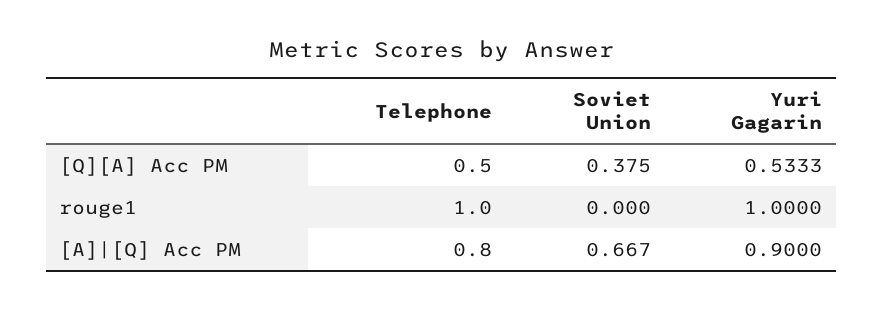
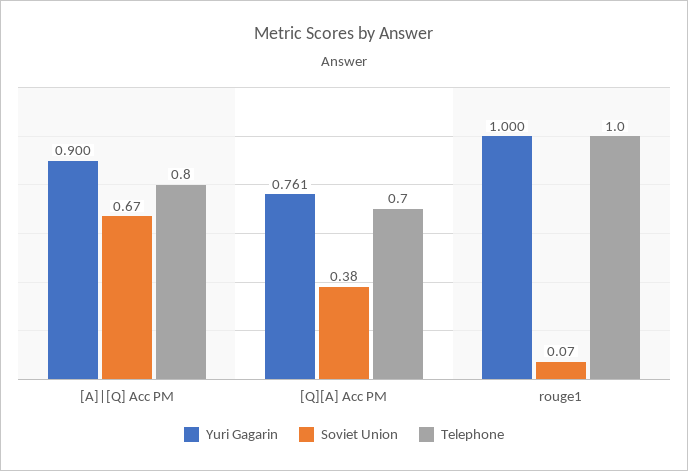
Telephone, [Q][A] Acc PM: 0.5 -> 0.7
Yuri Gagarin, [Q][A] Acc PM: 0.5333 -> 0.761
Soviet Union, rouge1: 0 -> 0.07

